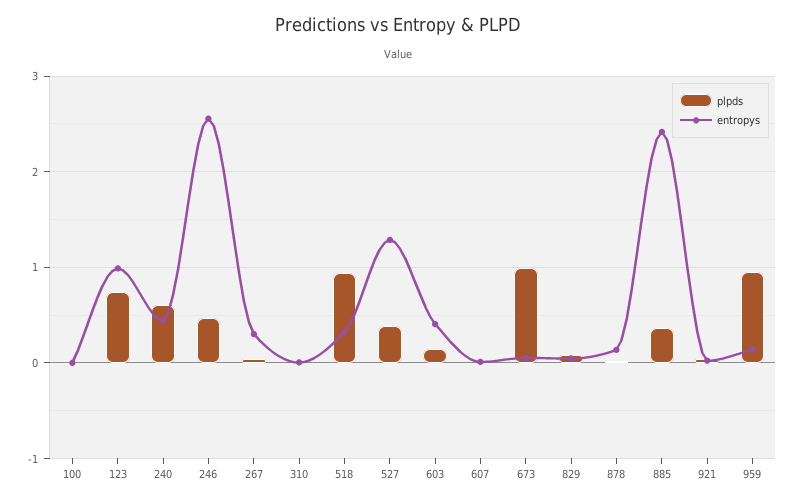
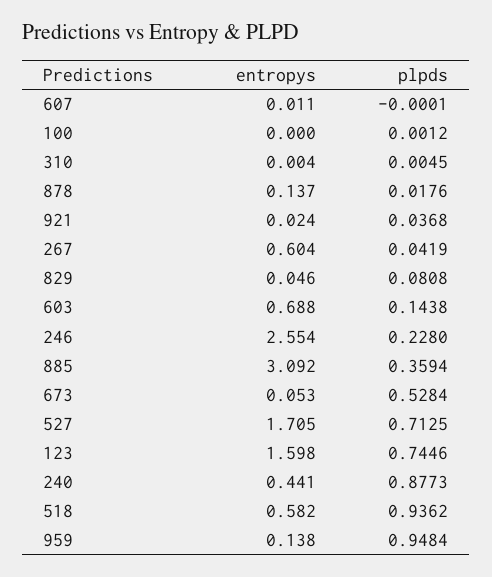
entropys, 123: 1 -> 1.598
plpds, 240: 0.6 -> 0.8773
plpds, 246: 0.5 -> 0.228
entropys, 267: 0.3 -> 0.604
entropys, 518: 0.3 -> 0.582
plpds, 527: 0.4 -> 0.7125
entropys, 527: 1.3 -> 1.705
entropys, 603: 0.4 -> 0.688
plpds, 673: 1 -> 0.5284
entropys, 885: 2.4 -> 3.092

